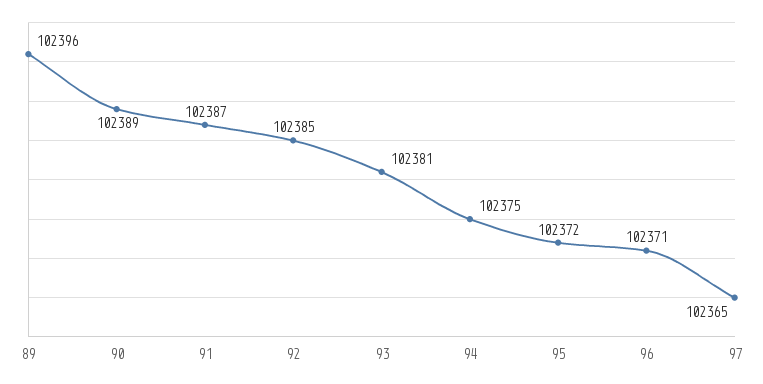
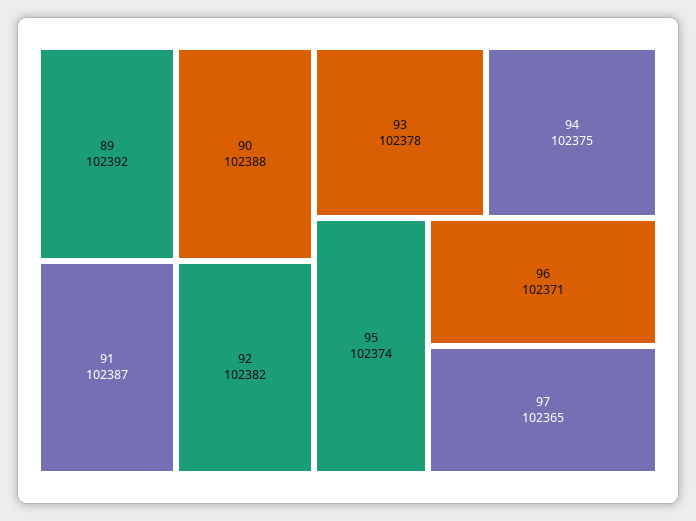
89: 102396 -> 102392
90: 102389 -> 102388
92: 102385 -> 102382
93: 102381 -> 102378
95: 102372 -> 102374

